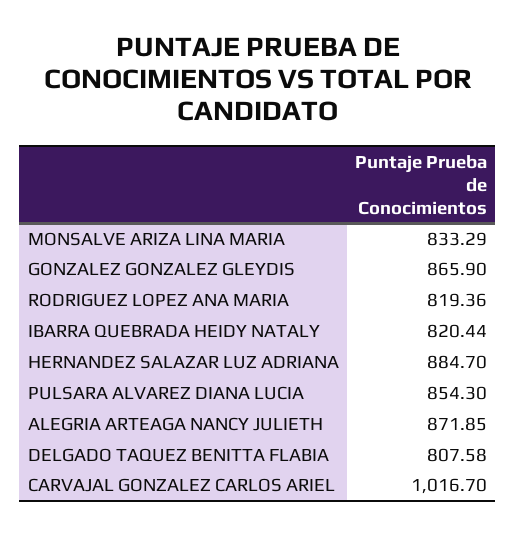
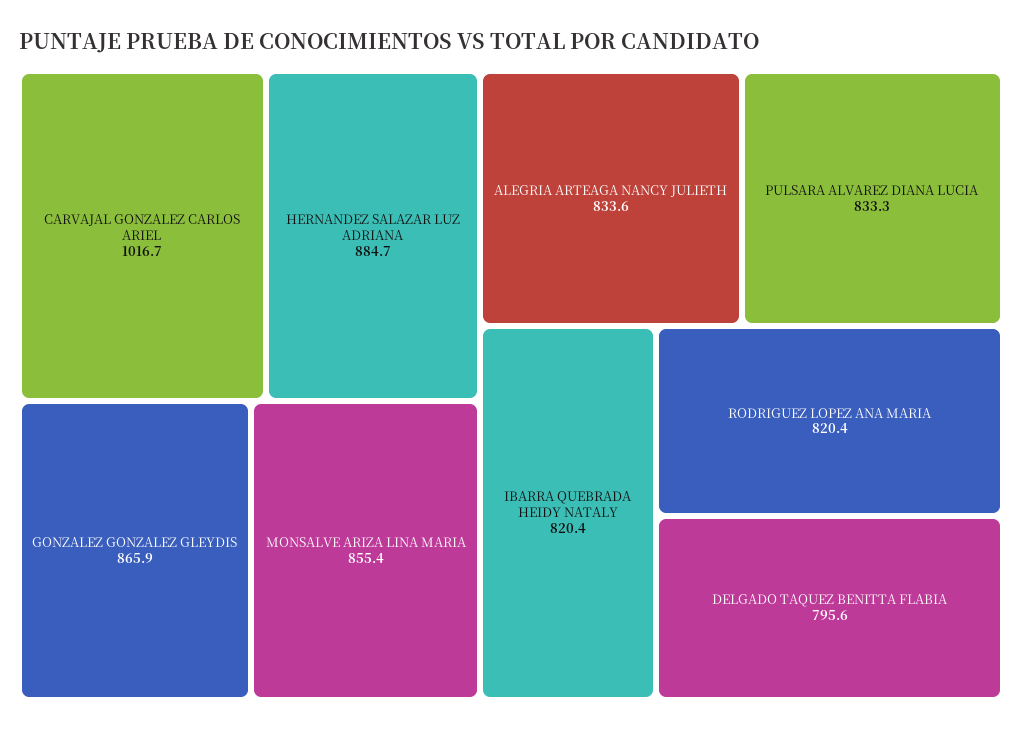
MONSALVE ARIZA LINA MARIA: 833.29 -> 855.4
RODRIGUEZ LOPEZ ANA MARIA: 819.36 -> 820.4
PULSARA ALVAREZ DIANA LUCIA: 854.3 -> 833.3
ALEGRIA ARTEAGA NANCY JULIETH: 871.85 -> 833.6
DELGADO TAQUEZ BENITTA FLABIA: 807.58 -> 795.6

